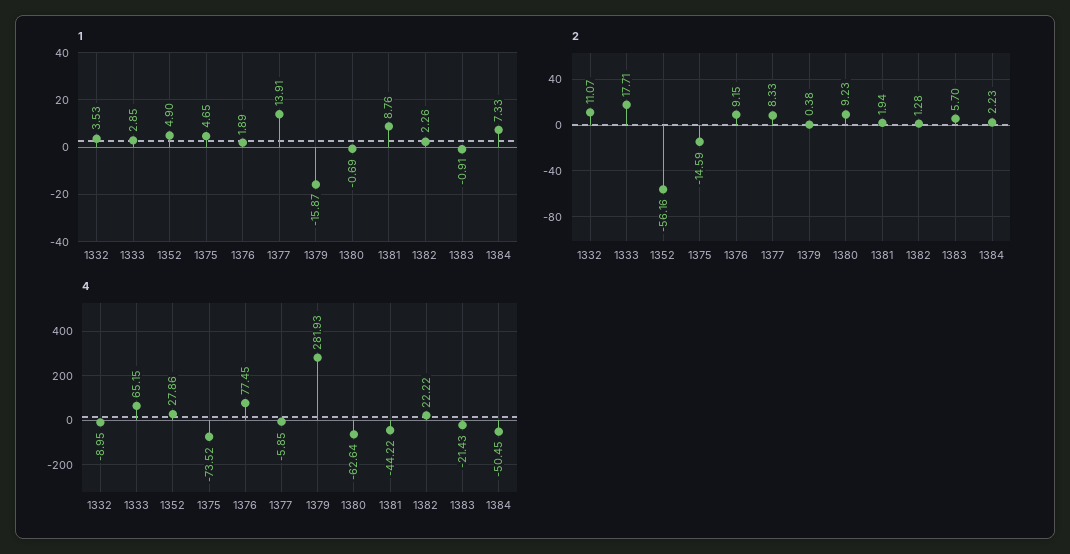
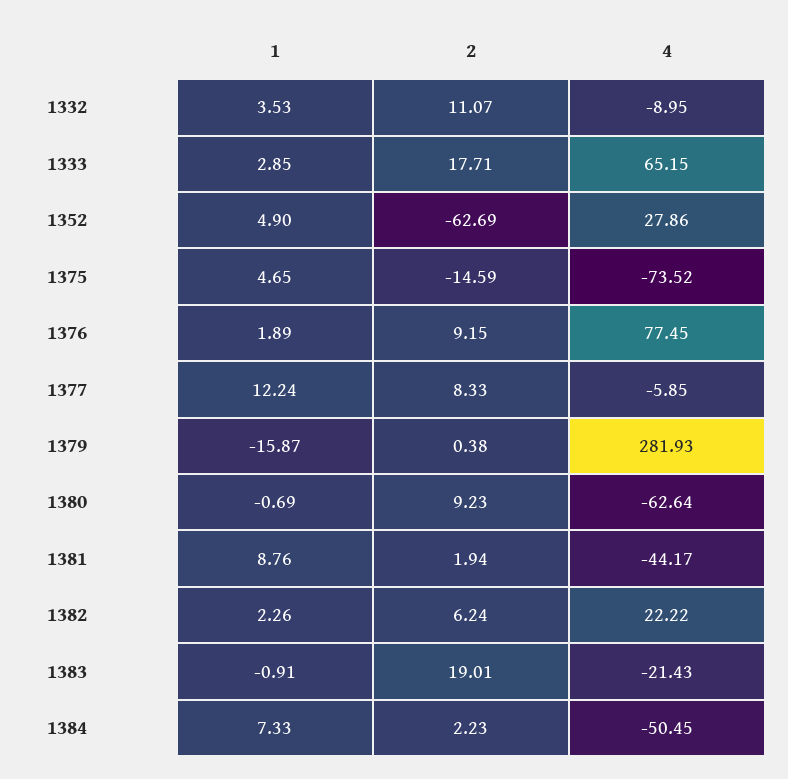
1, 1377: 13.91 -> 12.24
2, 1352: -56.16 -> -62.69
2, 1382: 1.28 -> 6.24
2, 1383: 5.7 -> 19.01
4, 1381: -44.22 -> -44.17

